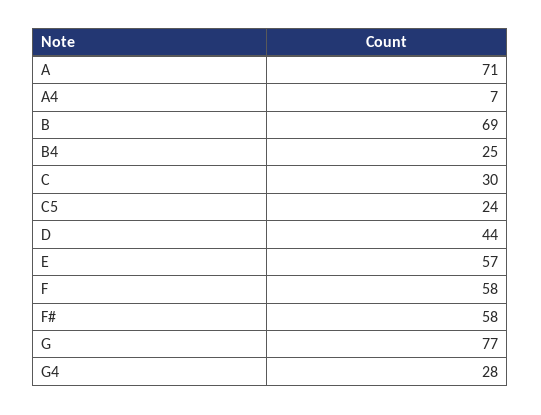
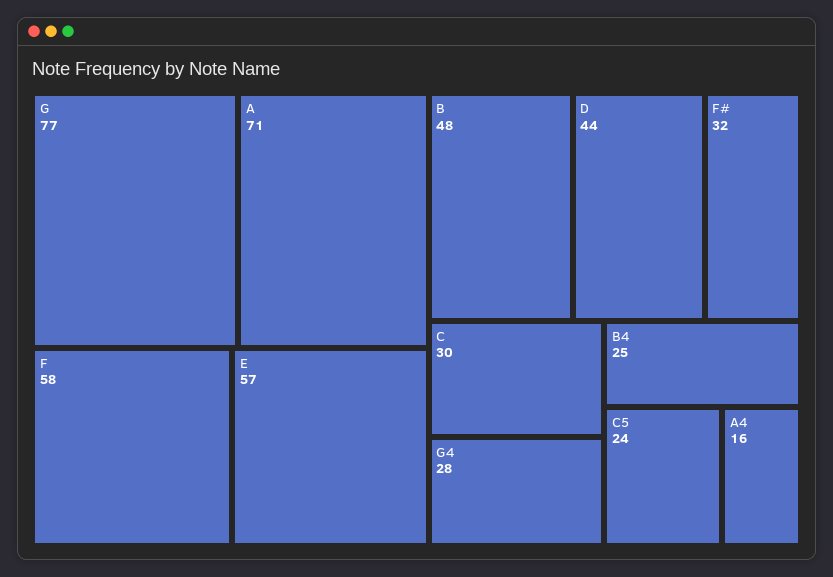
A4: 7 -> 16
B: 69 -> 48
F#: 58 -> 32

